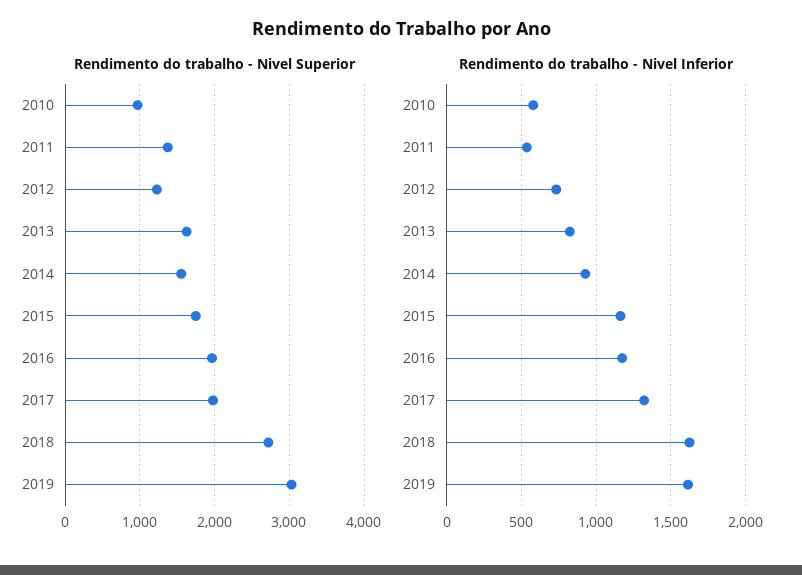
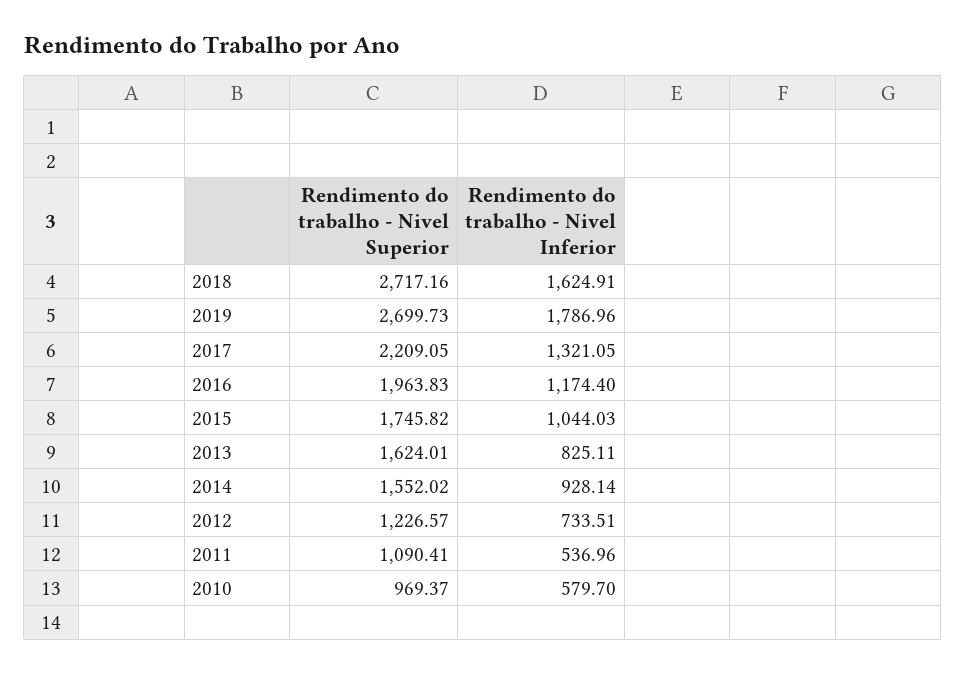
Rendimento do trabalho - Nivel Superior, 2011: 1400 -> 1090.41
Rendimento do trabalho - Nivel Superior, 2017: 2000 -> 2209.05
Rendimento do trabalho - Nivel Superior, 2019: 3000 -> 2699.73
Rendimento do trabalho - Nivel Inferior, 2015: 1150 -> 1044.03
Rendimento do trabalho - Nivel Inferior, 2019: 1600 -> 1786.96

